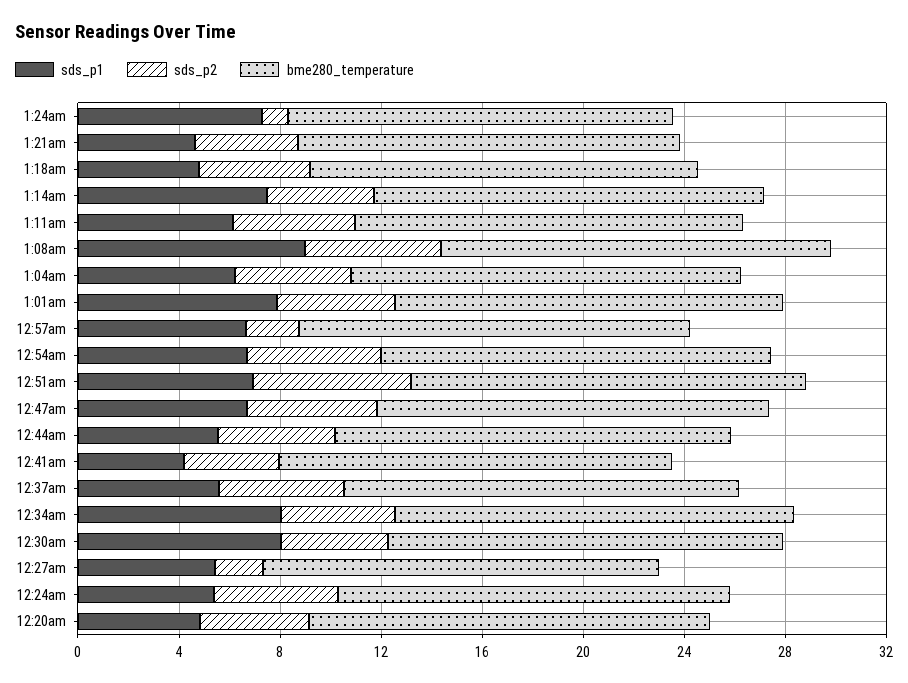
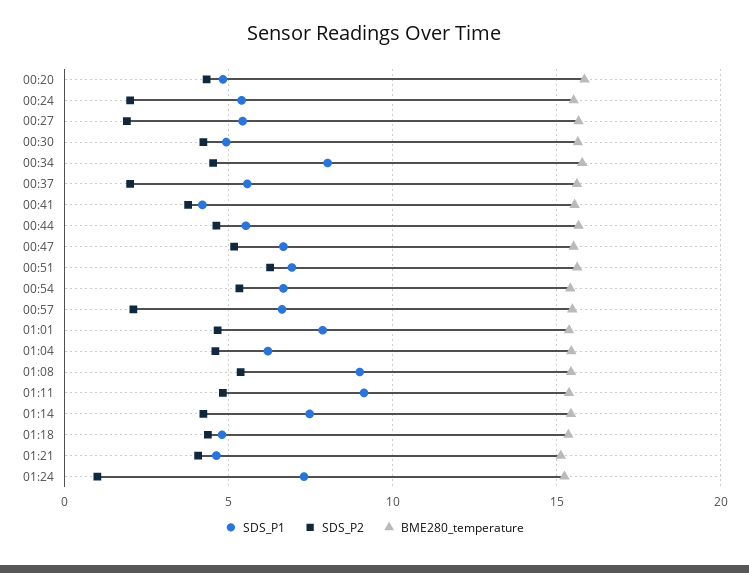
sds_p1, 1:11am: 6 -> 9
sds_p2, 12:37am: 5 -> 2
sds_p1, 12:30am: 8 -> 5
sds_p2, 12:24am: 5 -> 2

